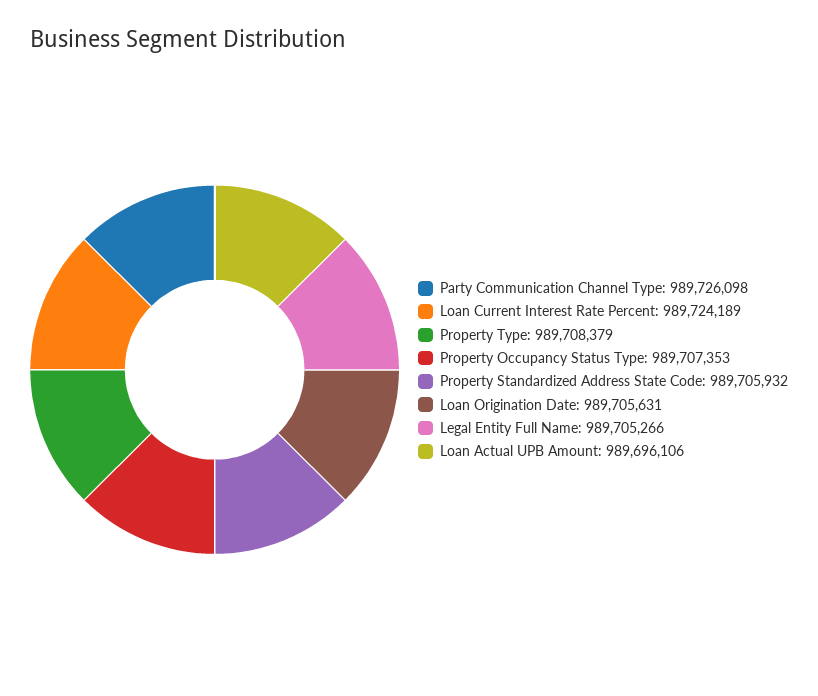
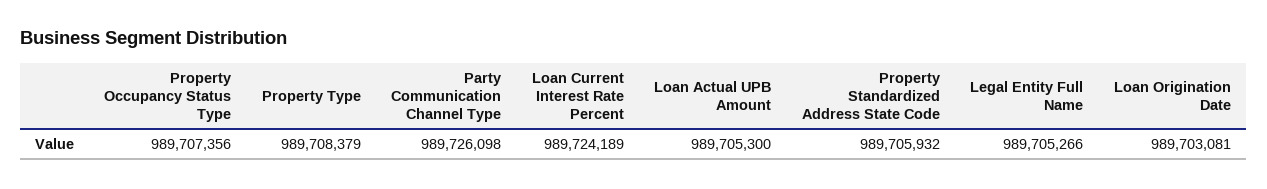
Property Occupancy Status Type: 989707353 -> 989707356
Loan Origination Date: 989705631 -> 989703081
Loan Actual UPB Amount: 989696106 -> 989705300

